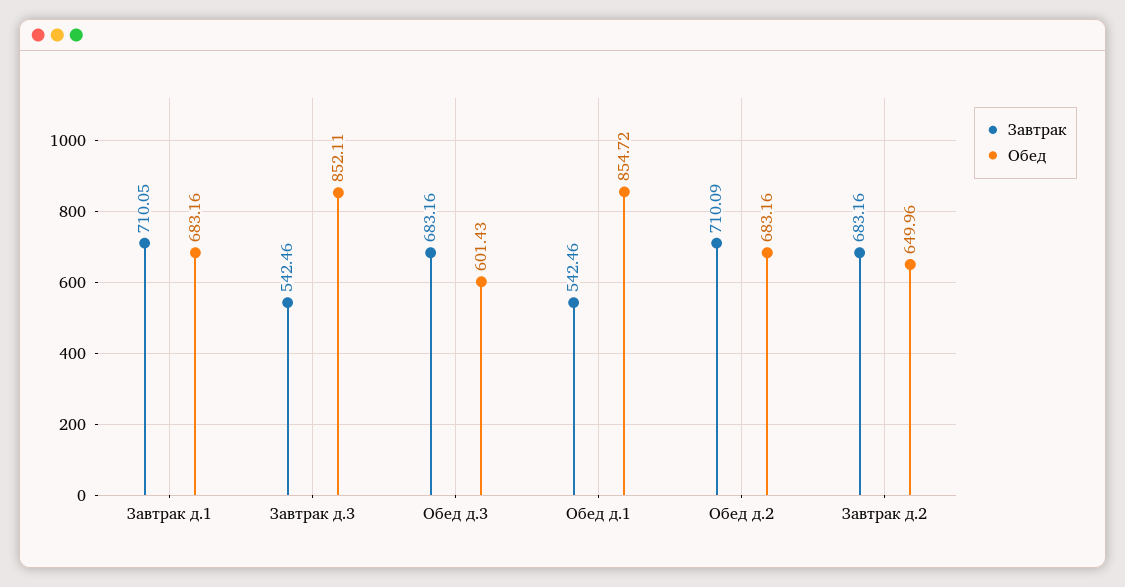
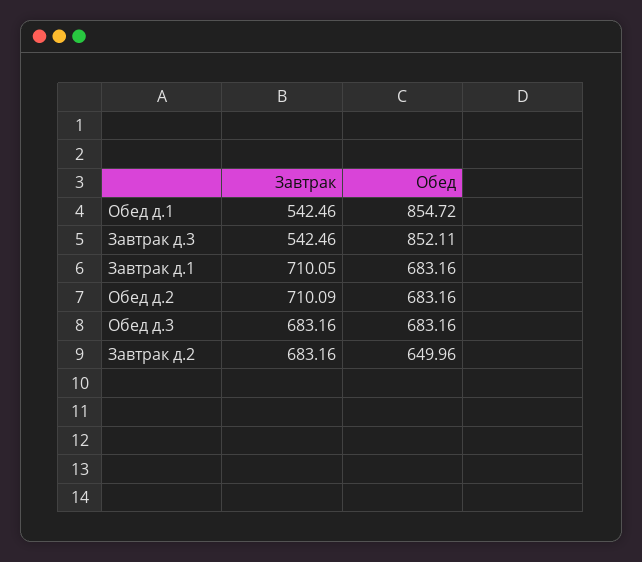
Обед, Обед д.3: 601.43 -> 683.16

